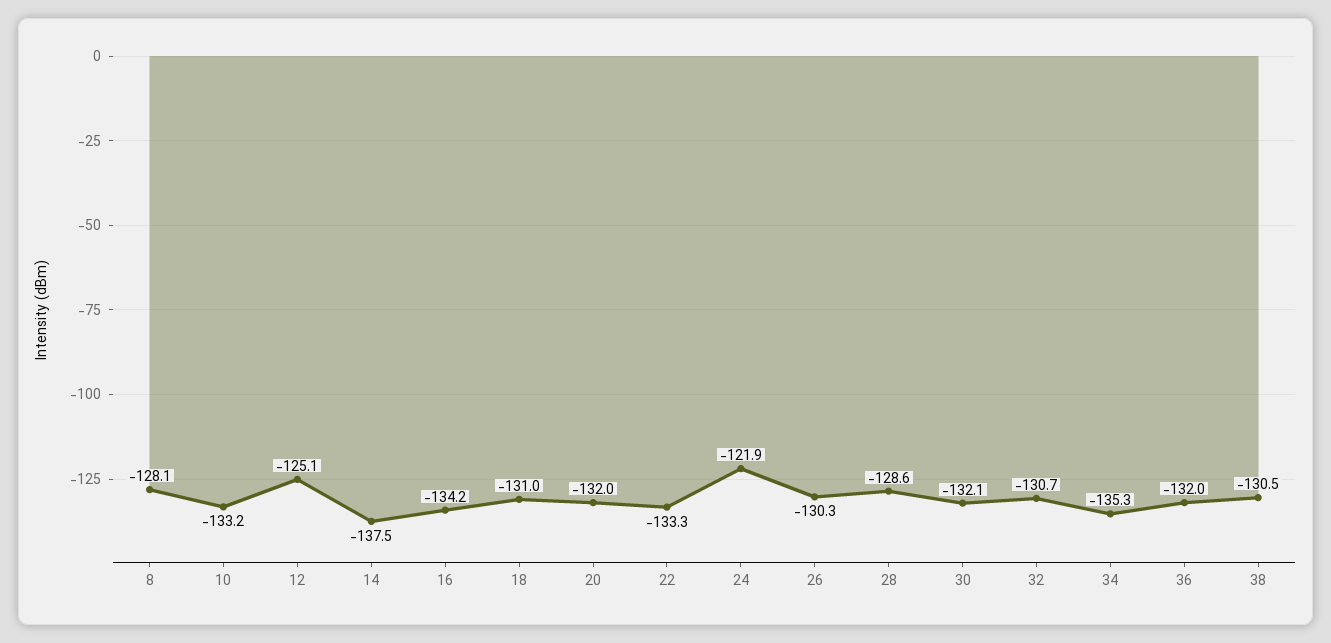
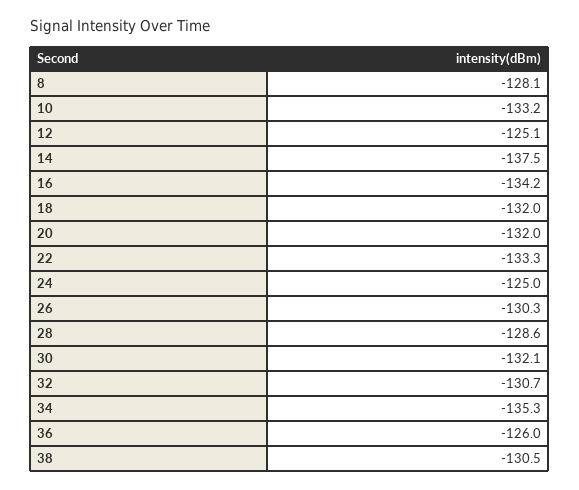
18: -131 -> -132
24: -121.9 -> -125
36: -132 -> -126

